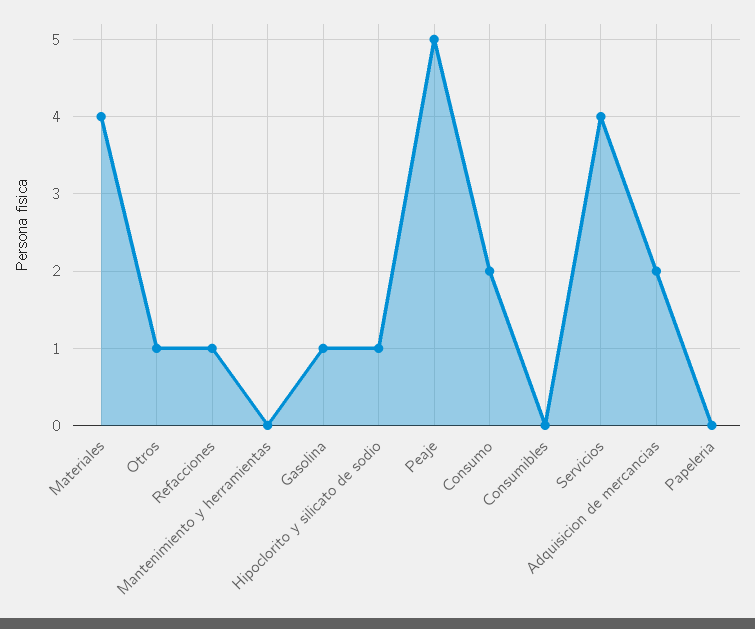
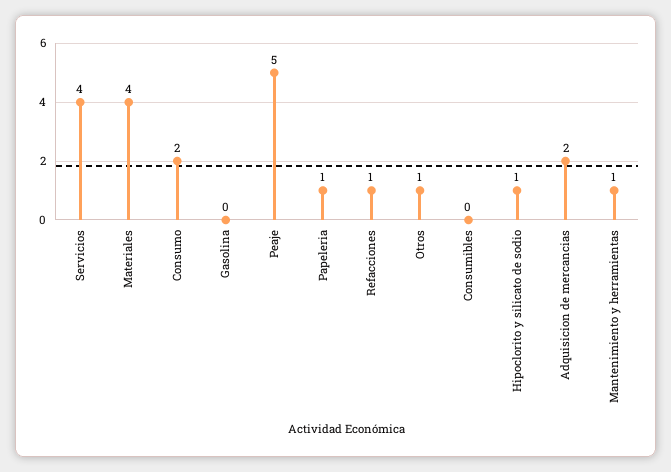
Mantenimiento y herramientas: 0 -> 1
Gasolina: 1 -> 0
Papeleria: 0 -> 1

